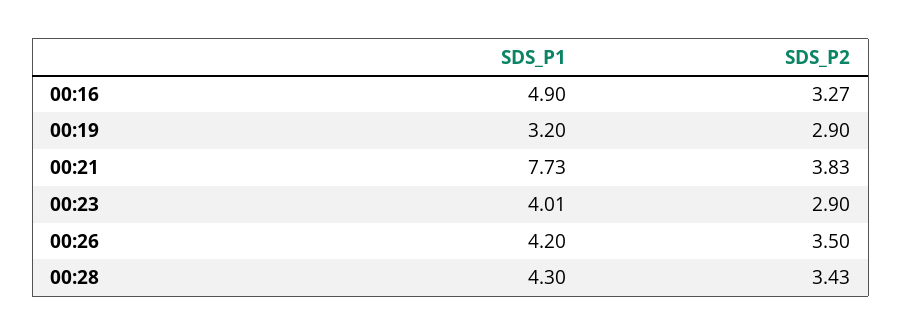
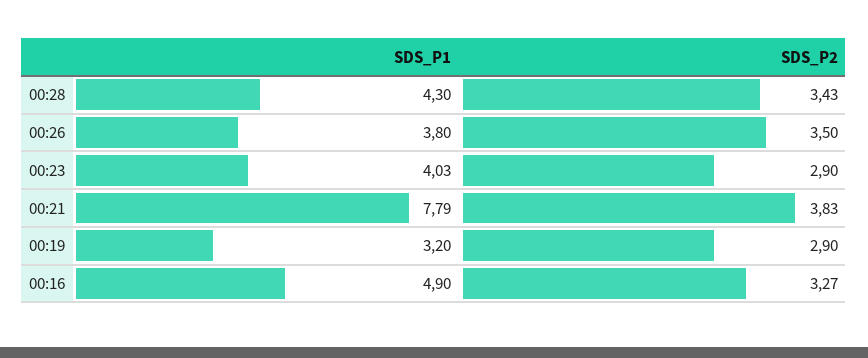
SDS_P1, 00:21: 7.73 -> 7.79
SDS_P1, 00:23: 4.01 -> 4.03
SDS_P1, 00:26: 4.2 -> 3.8

